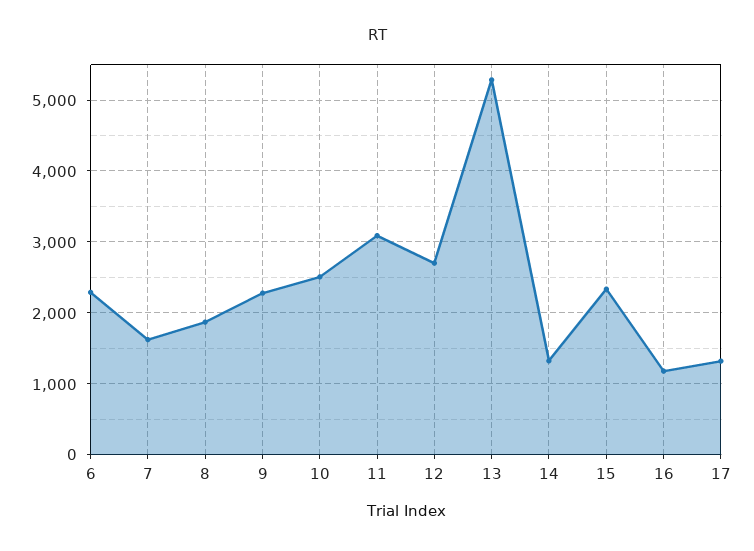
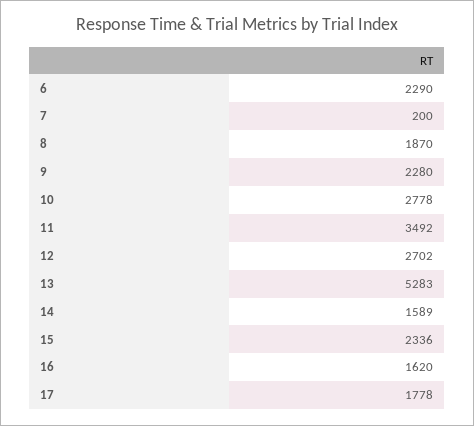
7: 1600 -> 200
10: 2500 -> 2778
11: 3100 -> 3492
14: 1300 -> 1589
16: 1200 -> 1620
17: 1300 -> 1778

